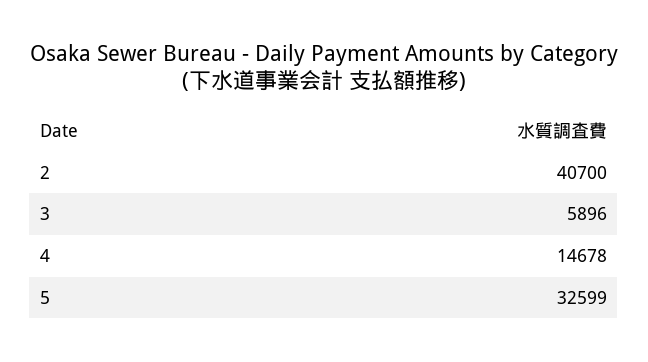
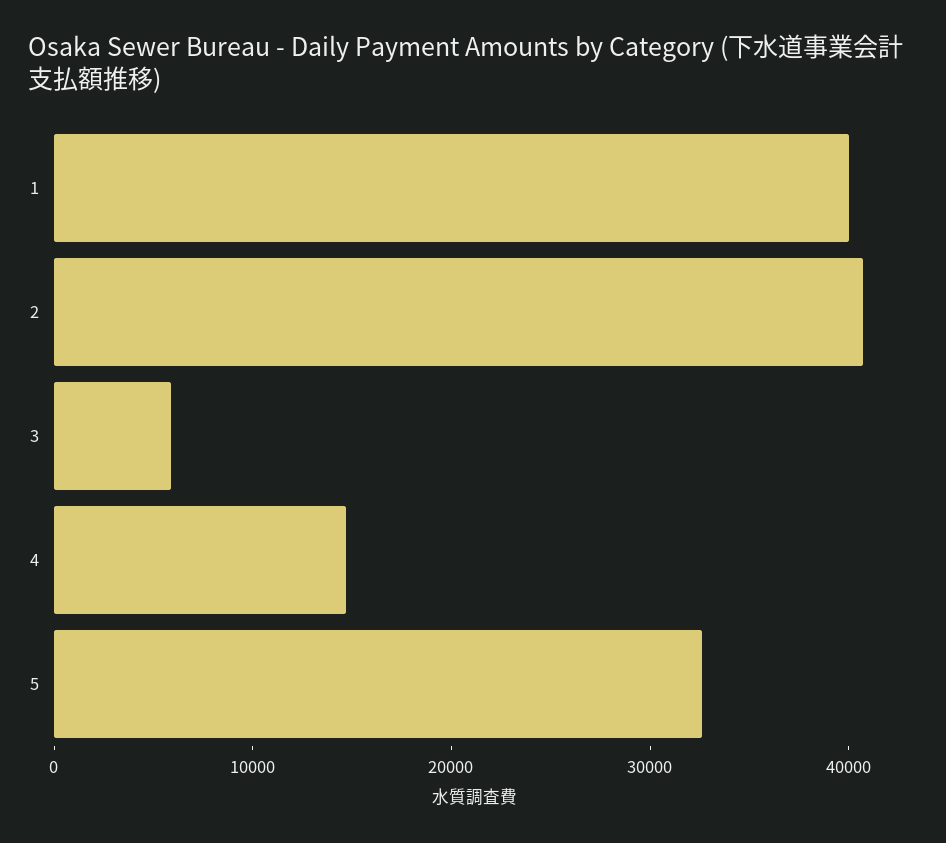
1: none -> 40000

